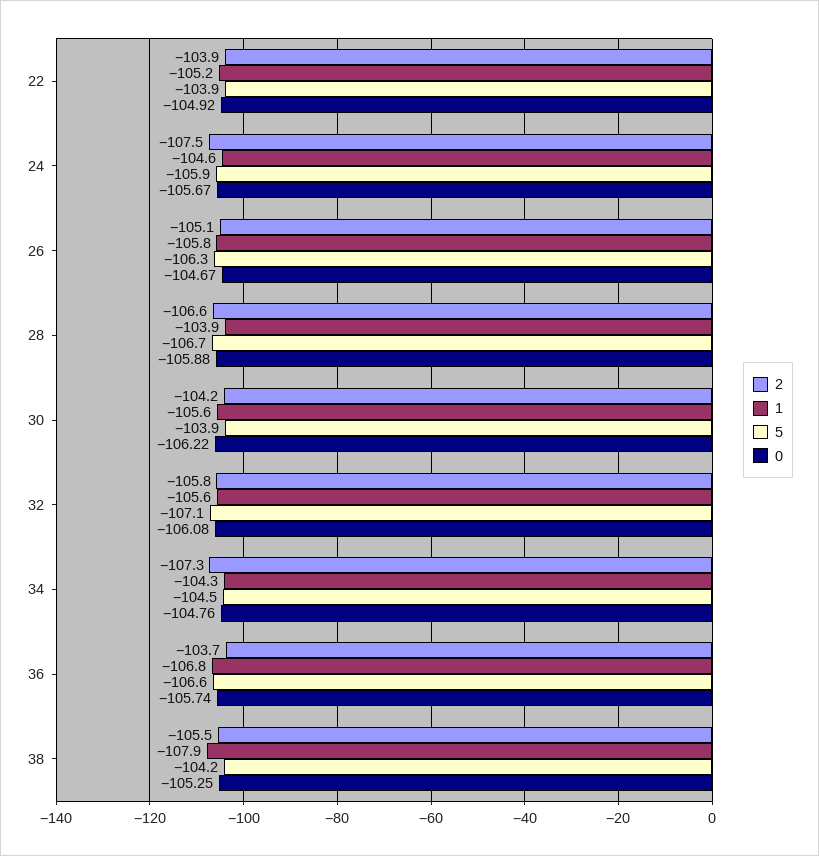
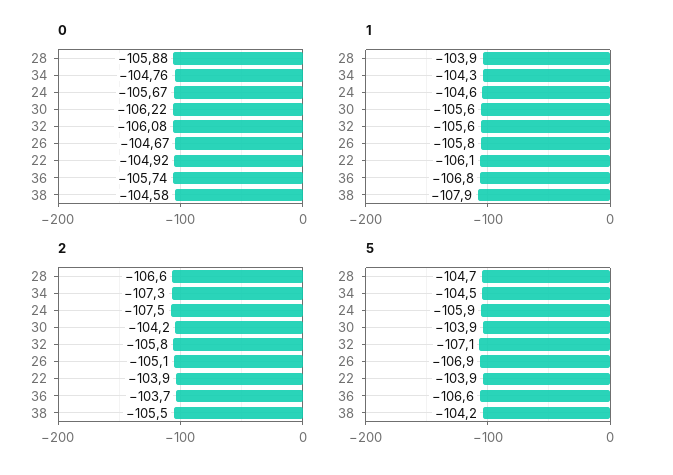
1, 22: -105.2 -> -106.1
5, 26: -106.3 -> -106.9
5, 28: -106.7 -> -104.7
0, 38: -105.25 -> -104.58

